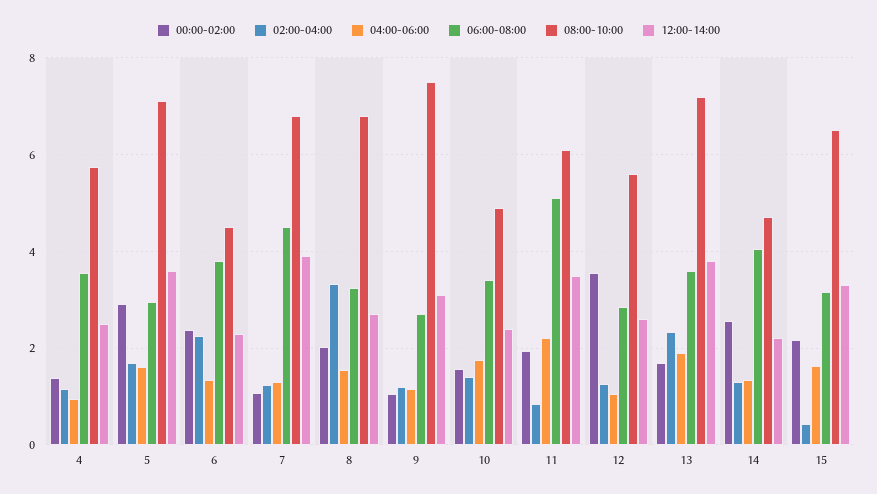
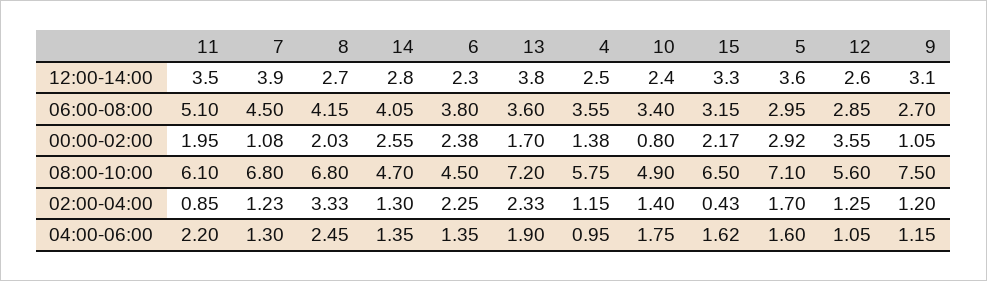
04:00-06:00, 8: 1.6 -> 2.45
06:00-08:00, 8: 3.2 -> 4.15
00:00-02:00, 10: 1.6 -> 0.8
12:00-14:00, 14: 2.2 -> 2.8

